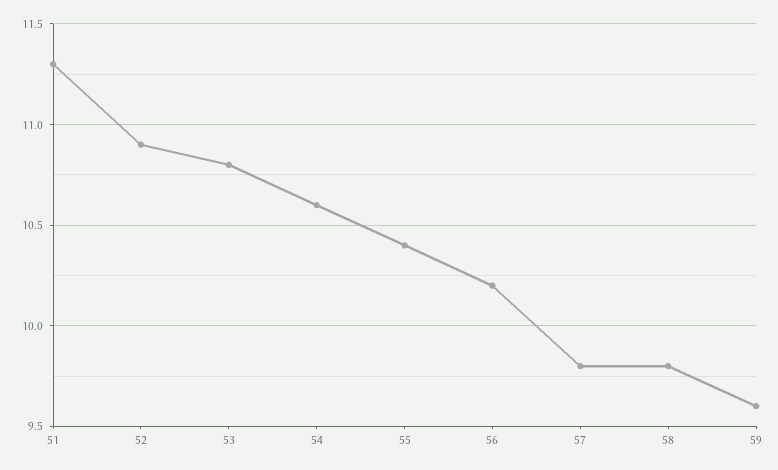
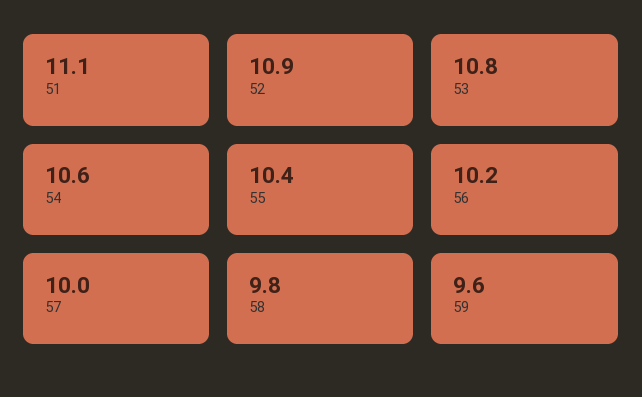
51: 11.3 -> 11.1
57: 9.8 -> 10

